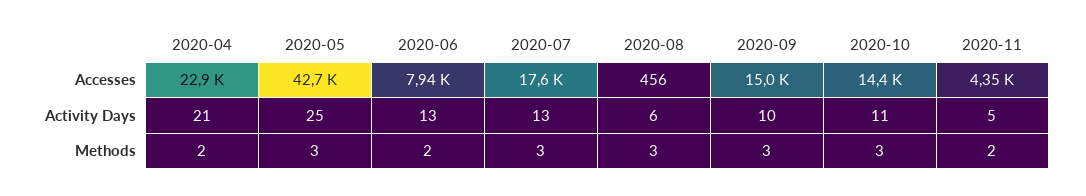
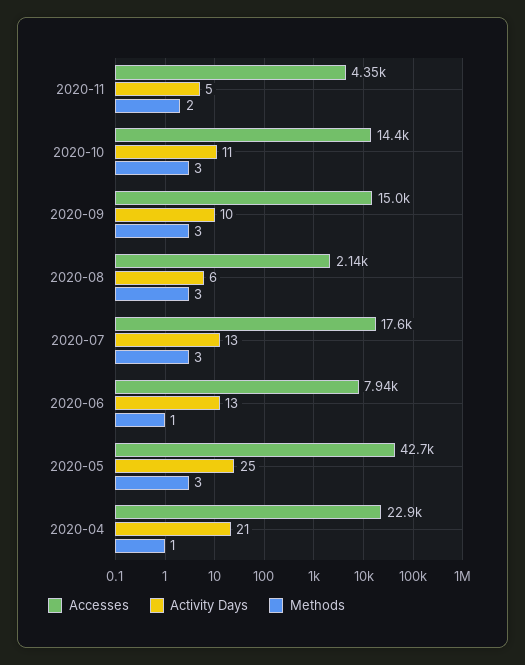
Accesses, 2020-08: 456 -> 2140
Methods, 2020-04: 2 -> 1
Methods, 2020-06: 2 -> 1

